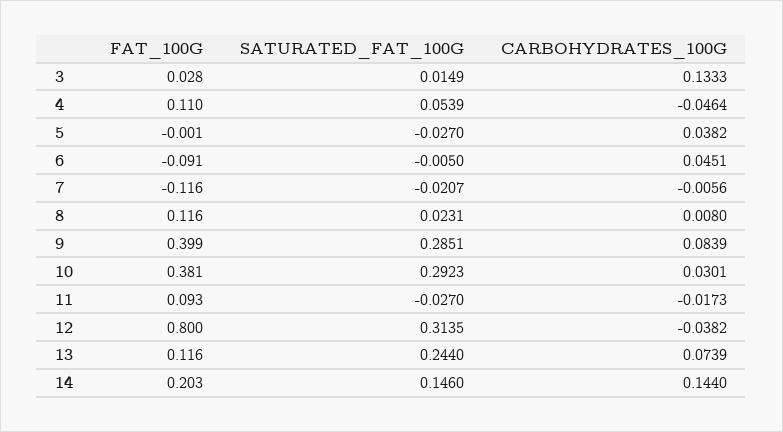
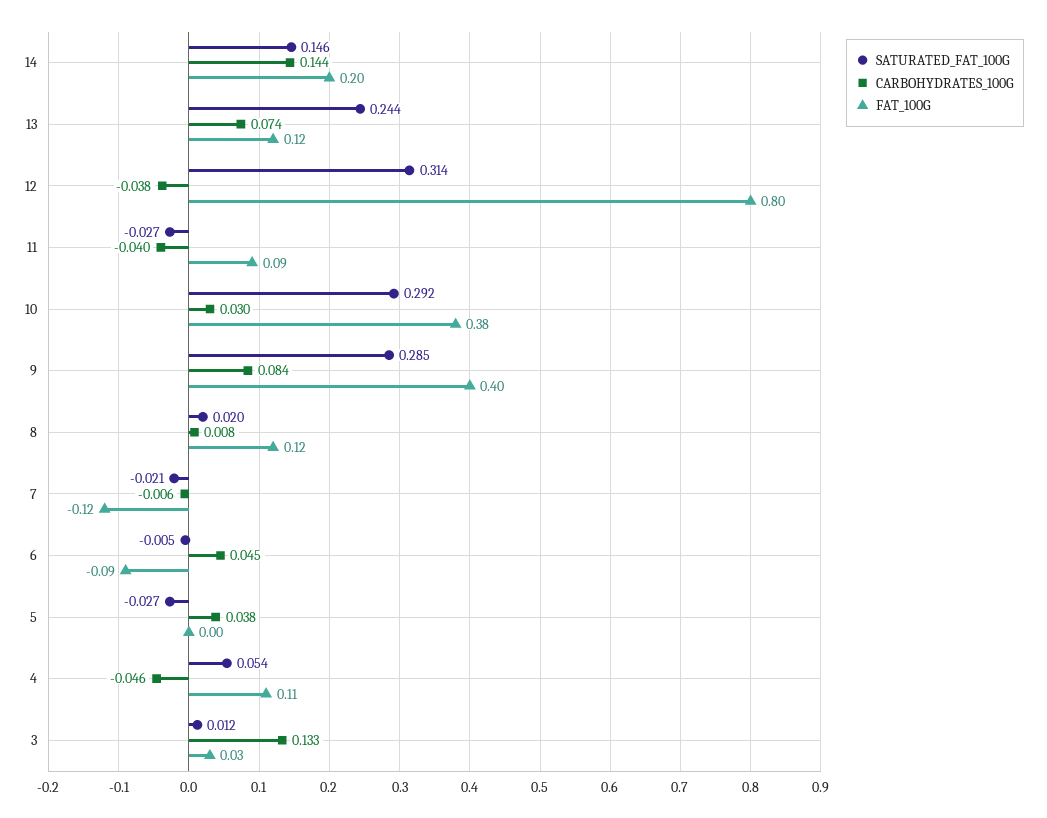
SATURATED_FAT_100G, 3: 0.0149 -> 0.012
SATURATED_FAT_100G, 8: 0.0231 -> 0.02
CARBOHYDRATES_100G, 11: -0.0173 -> -0.04

